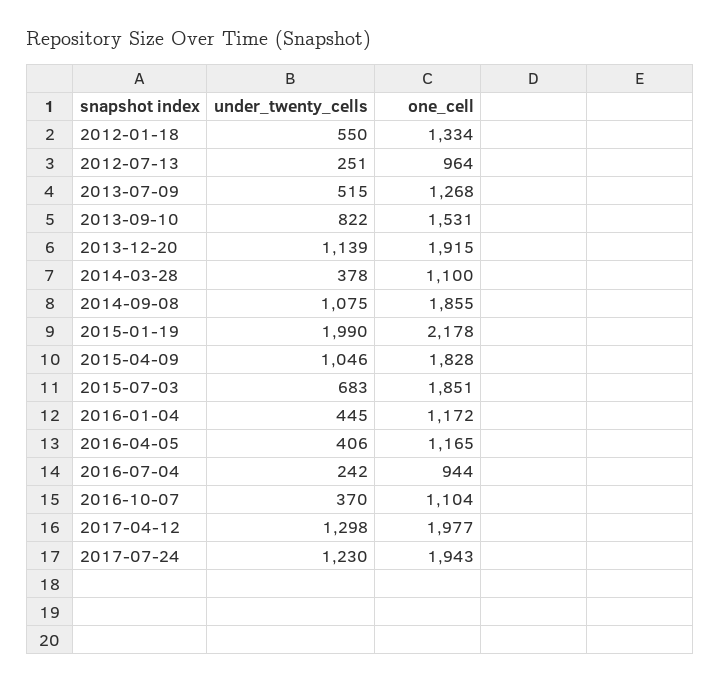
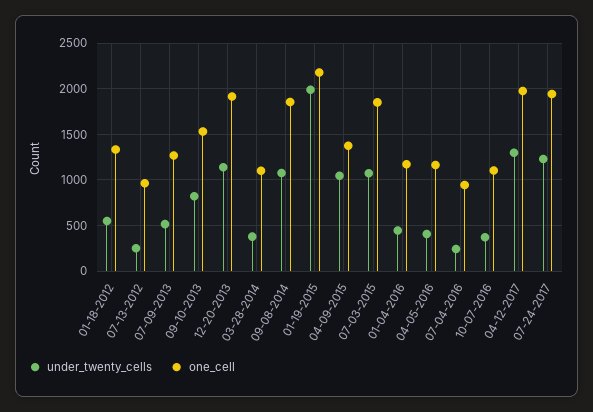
one_cell, 2015-04-09: 1828 -> 1400
under_twenty_cells, 2015-07-03: 683 -> 1100

